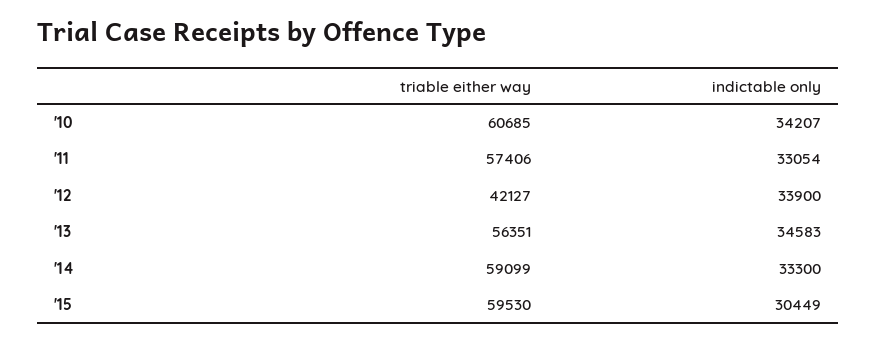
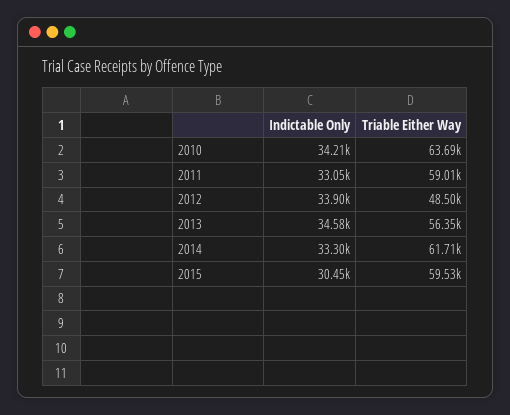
triable either way, '10: 60685 -> 63690
triable either way, '11: 57406 -> 59010
triable either way, '12: 42127 -> 48500
triable either way, '14: 59099 -> 61710

